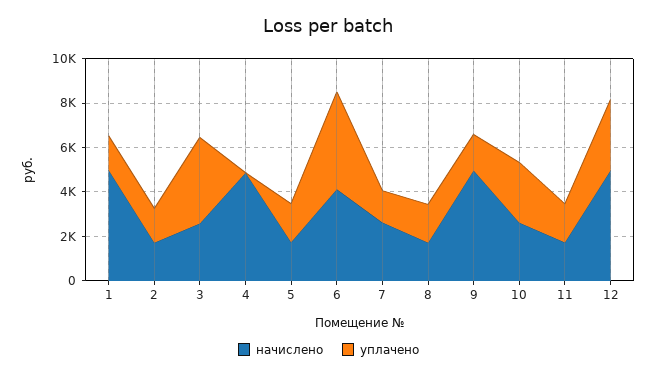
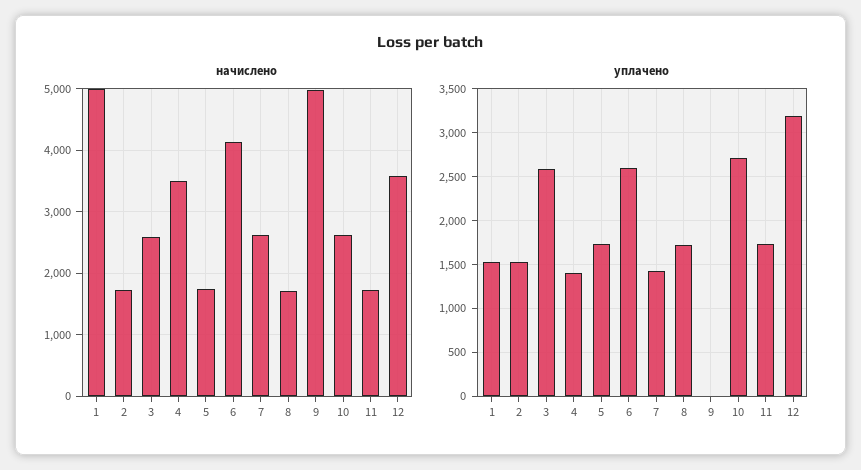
уплачено, 3: 4000 -> 2600
начислено, 4: 5000 -> 3500
уплачено, 4: 0 -> 1400
уплачено, 6: 4500 -> 2600
уплачено, 9: 1500 -> 0
начислено, 12: 5000 -> 3600

